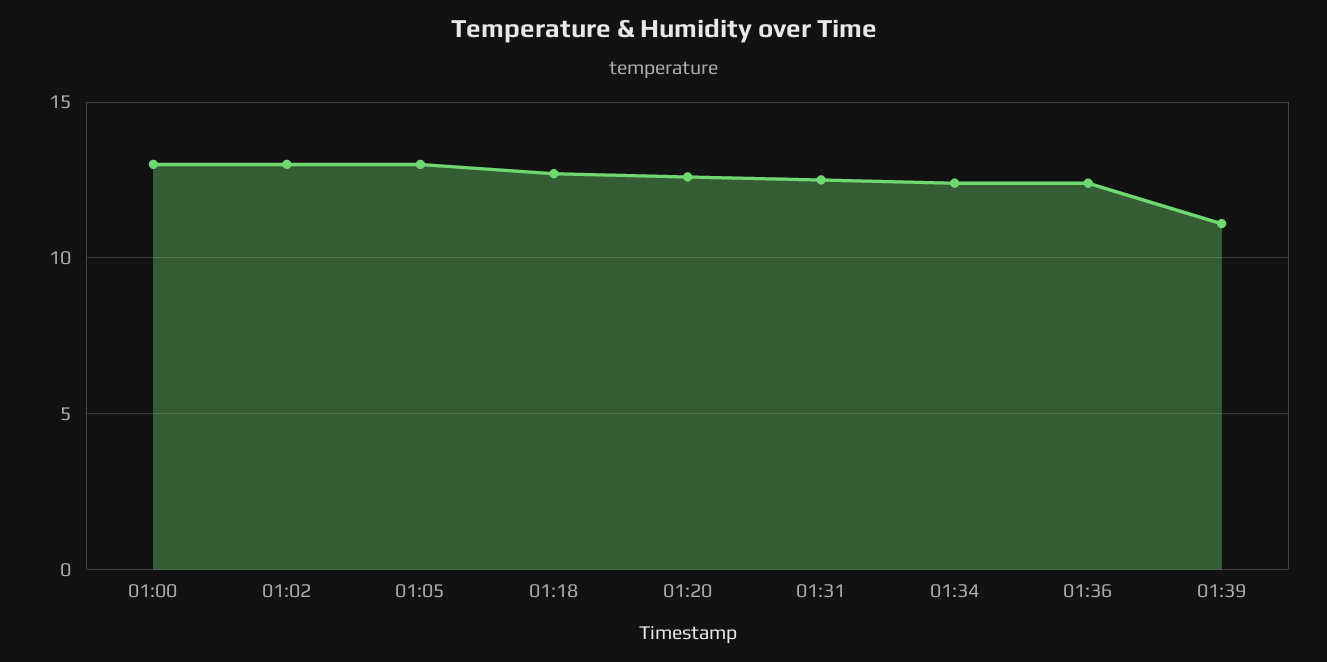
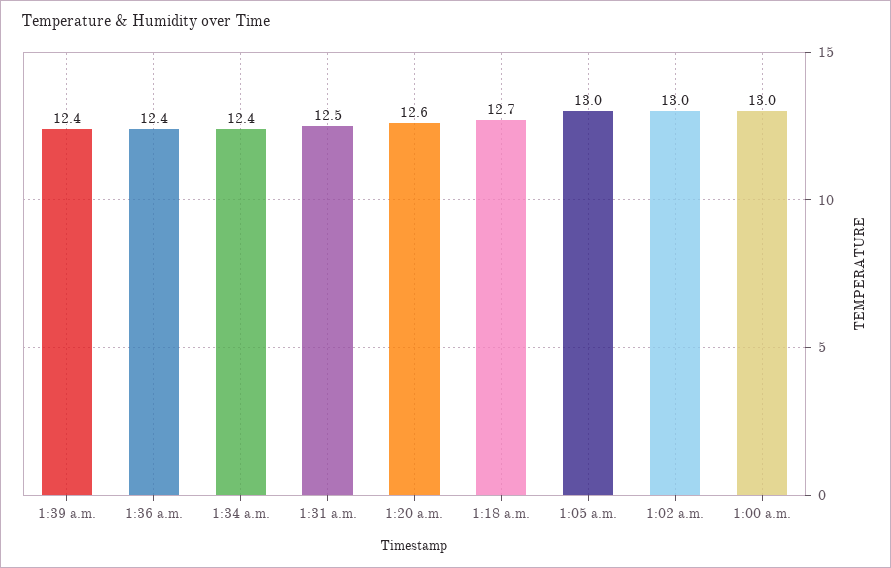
01:39: 11 -> 12.4

